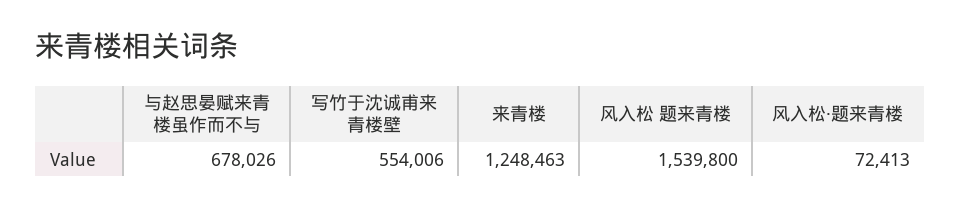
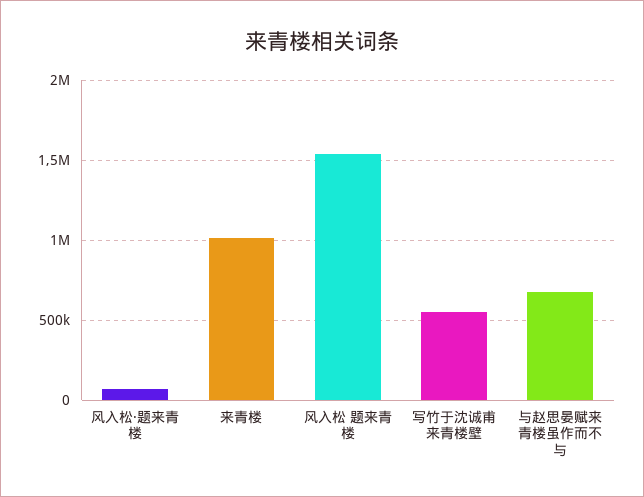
来青楼: 1248463 -> 1000000

